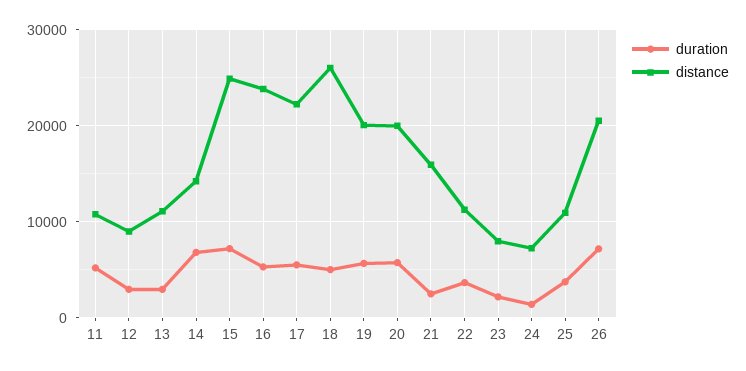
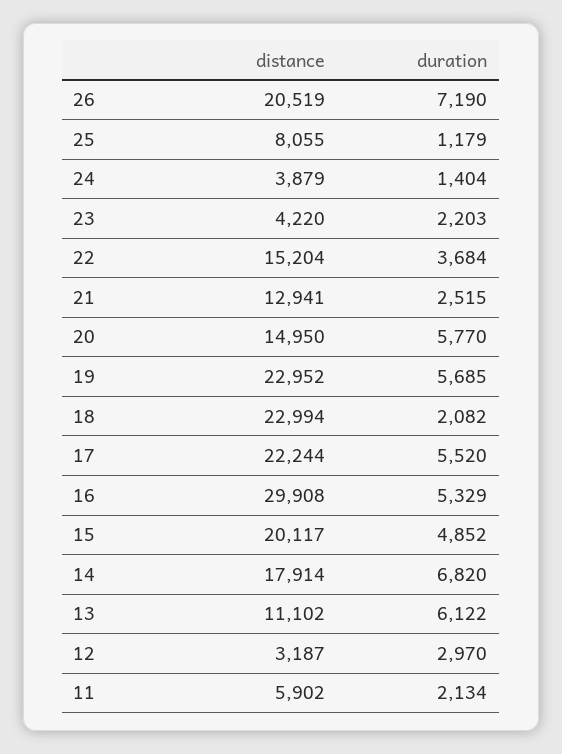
duration, 11: 5000 -> 2134
distance, 11: 11000 -> 5902
distance, 12: 9000 -> 3187
duration, 13: 3000 -> 6122
distance, 14: 14000 -> 17914
duration, 15: 7000 -> 4852
distance, 15: 25000 -> 20117
distance, 16: 24000 -> 29908
duration, 18: 5000 -> 2082
distance, 18: 26000 -> 22994
distance, 19: 20000 -> 22952
distance, 20: 20000 -> 14950
distance, 21: 16000 -> 12941
distance, 22: 11000 -> 15204
distance, 23: 8000 -> 4220
distance, 24: 7000 -> 3879
duration, 25: 4000 -> 1179
distance, 25: 11000 -> 8055

